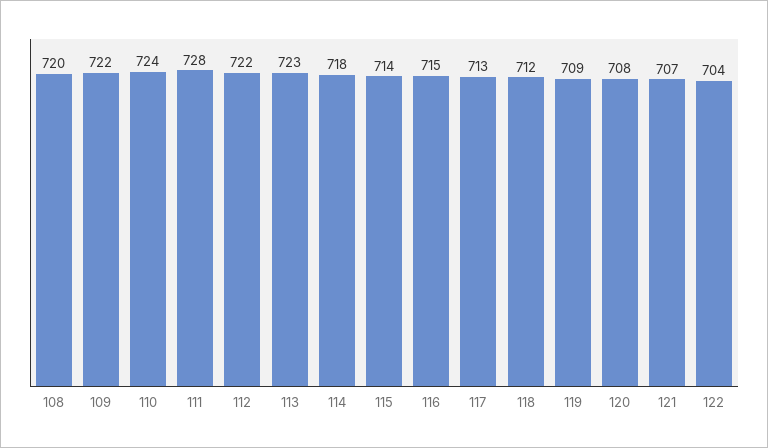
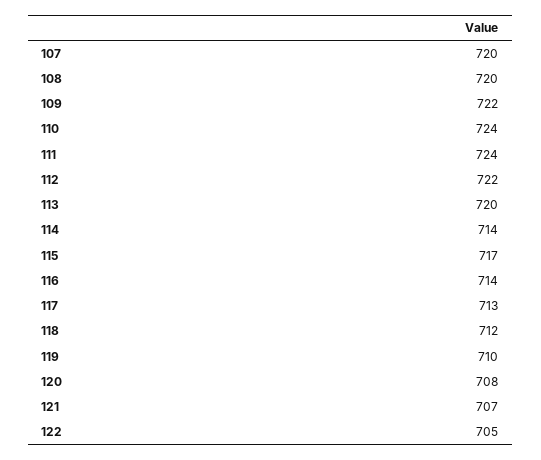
111: 728 -> 724
113: 723 -> 720
114: 718 -> 714
115: 714 -> 717
116: 715 -> 714
119: 709 -> 710
122: 704 -> 705
107: none -> 720

